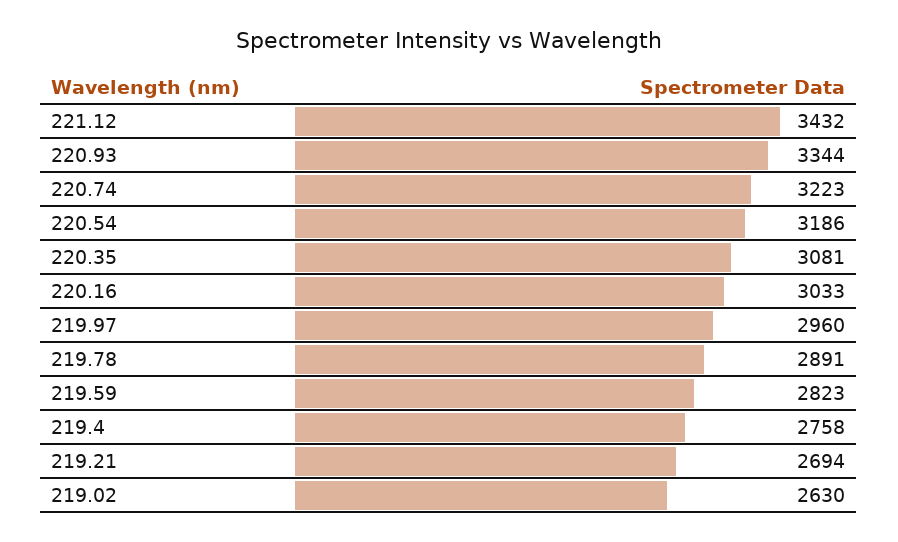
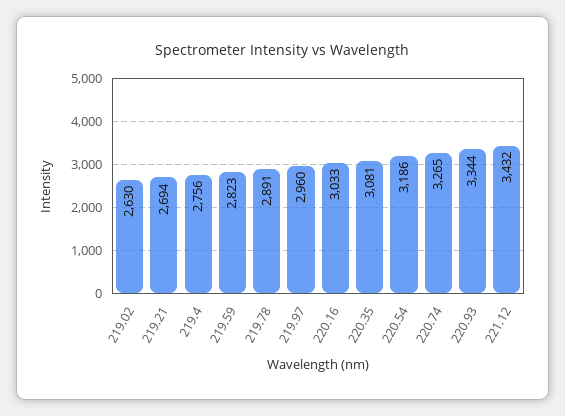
220.74: 3223 -> 3265
219.4: 2758 -> 2756

